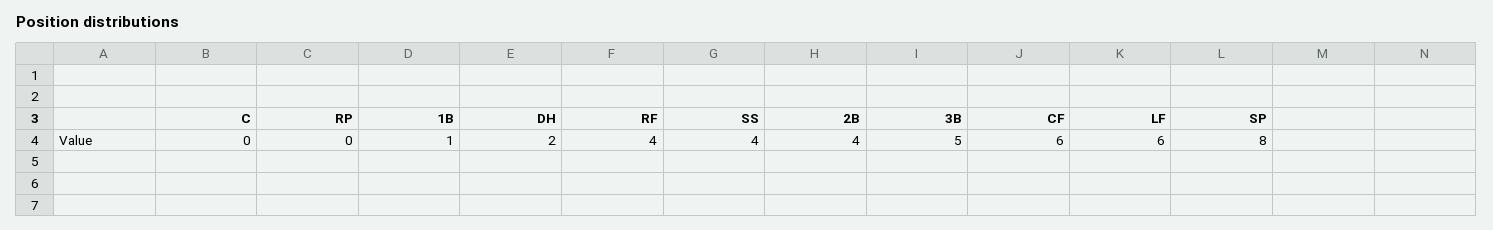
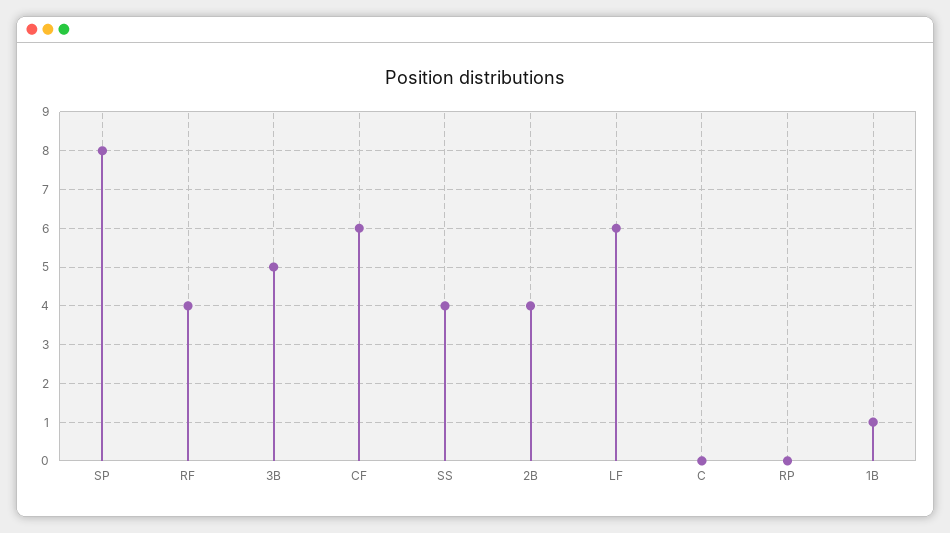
DH: 2 -> none

